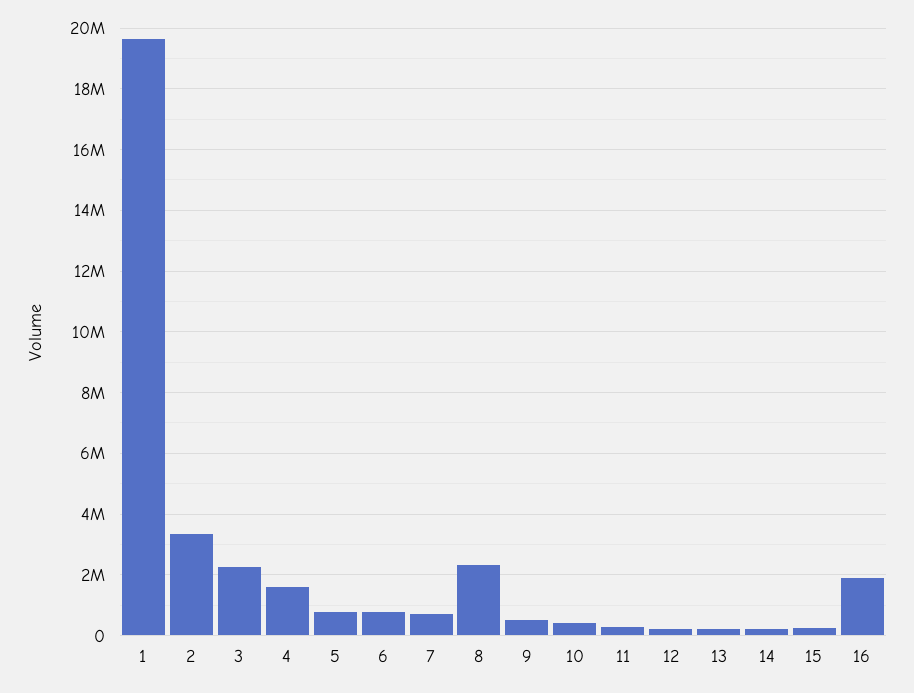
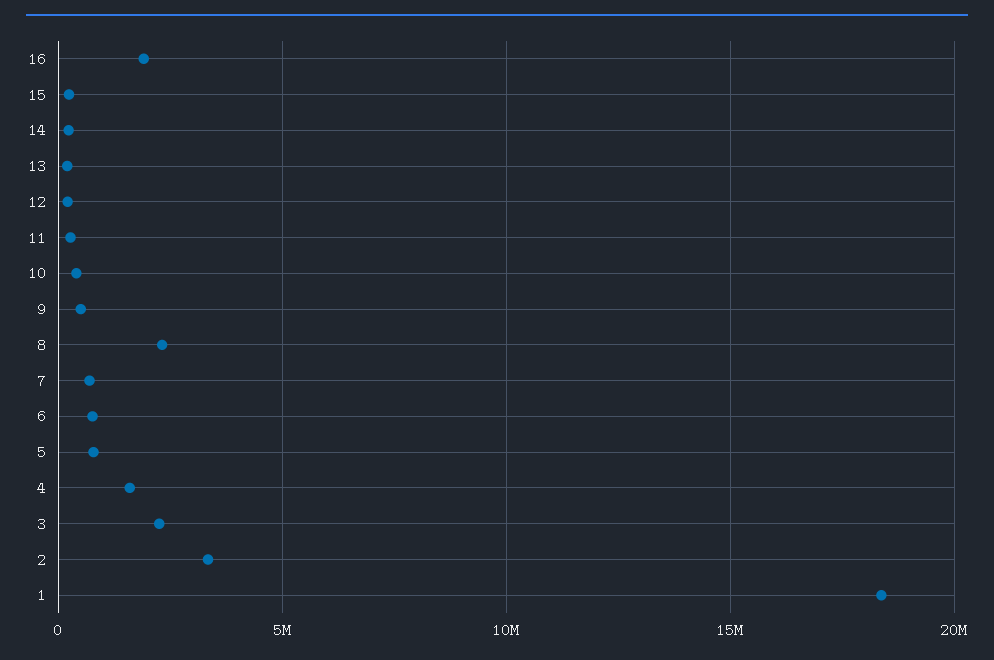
1: 19600000 -> 18500000

